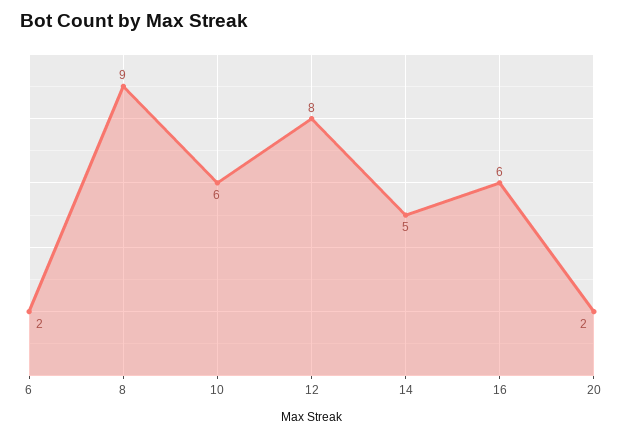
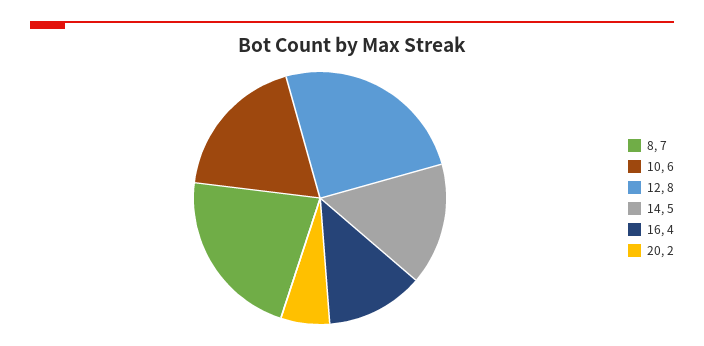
6: 2 -> none
8: 9 -> 7
16: 6 -> 4

